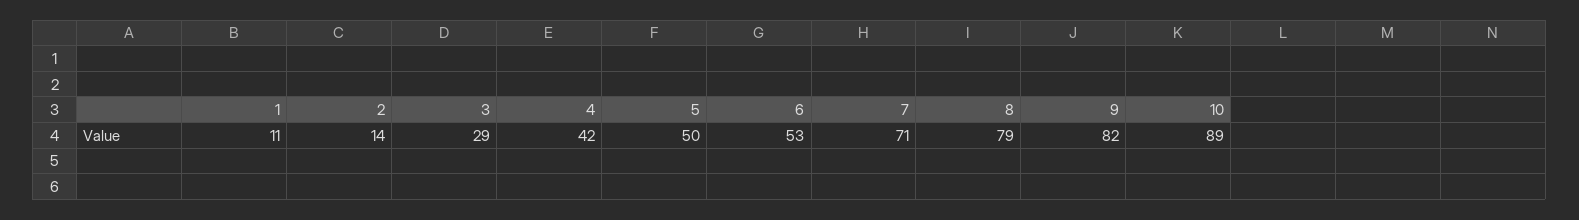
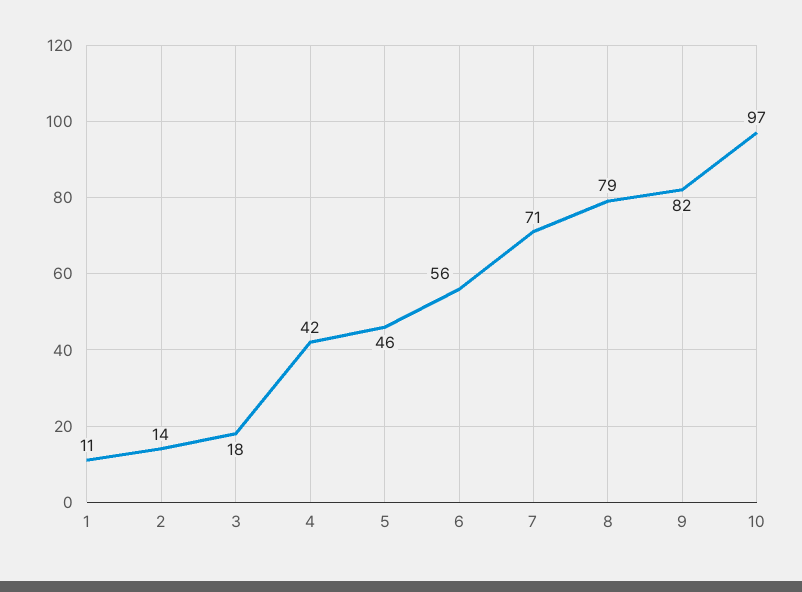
3: 29 -> 18
5: 50 -> 46
6: 53 -> 56
10: 89 -> 97

